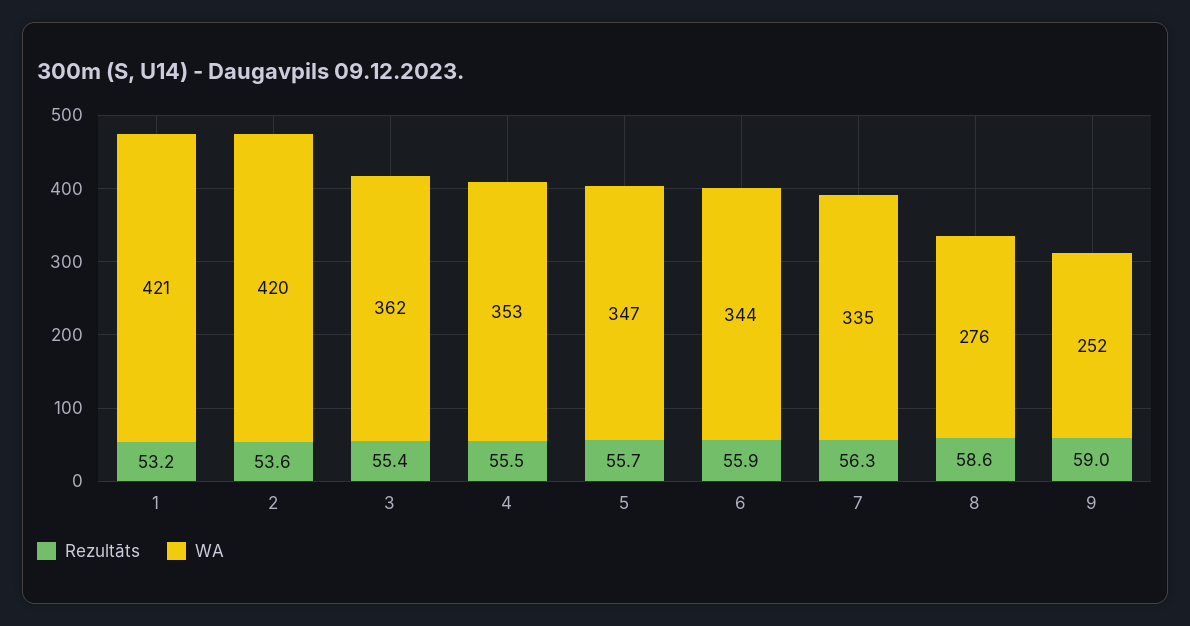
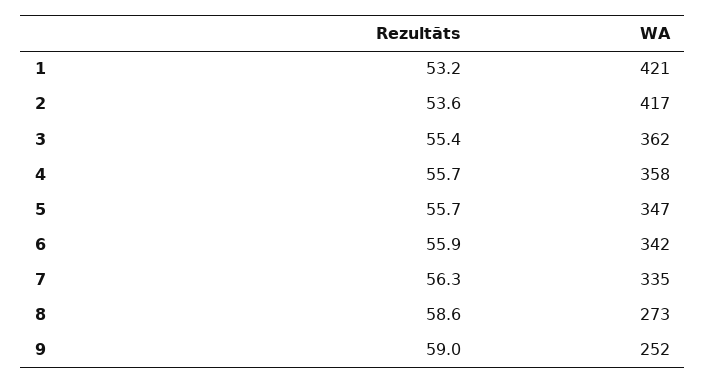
WA, 2: 420 -> 417
Rezultāts, 4: 55.5 -> 55.7
WA, 4: 353 -> 358
WA, 6: 344 -> 342
WA, 8: 276 -> 273

